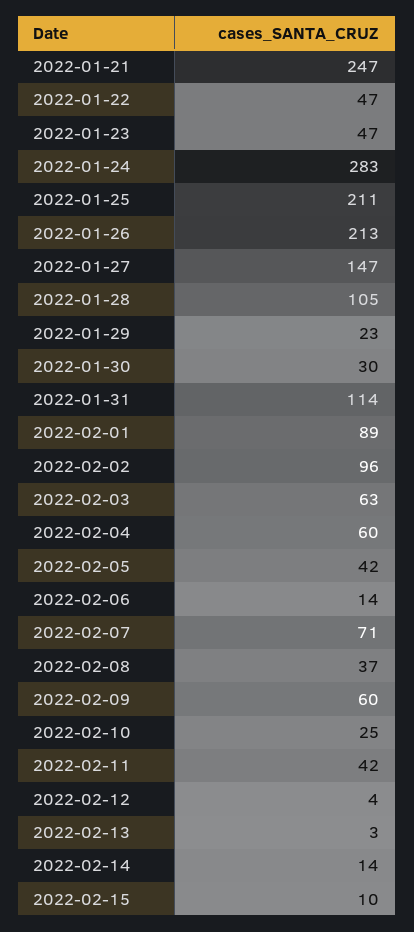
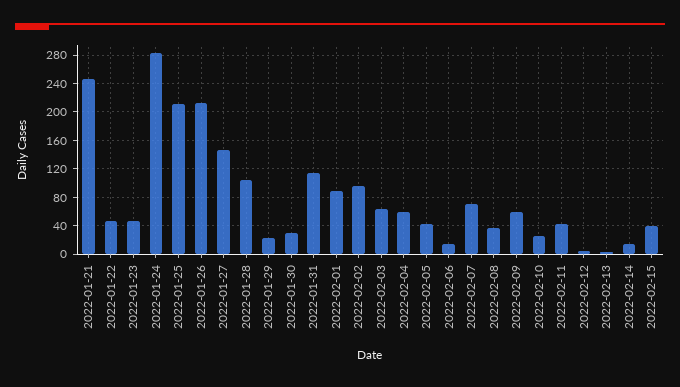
2022-02-15: 10 -> 40

